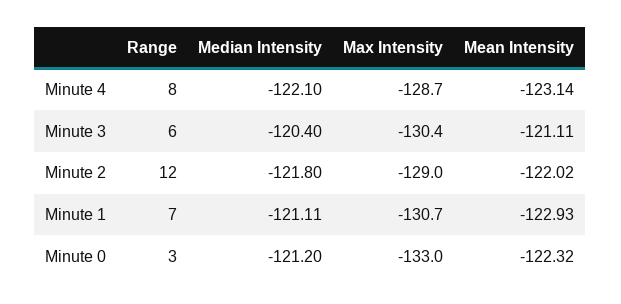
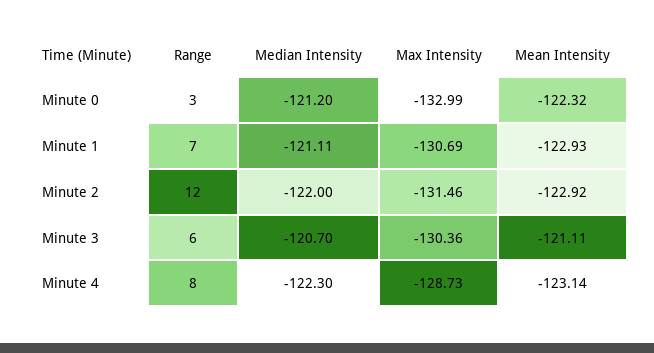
Median Intensity, Minute 4: -122.1 -> -122.3
Median Intensity, Minute 3: -120.4 -> -120.7
Median Intensity, Minute 2: -121.8 -> -122
Max Intensity, Minute 2: -129 -> -131.46
Mean Intensity, Minute 2: -122.02 -> -122.92

